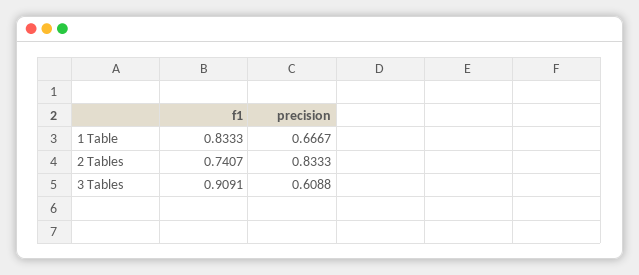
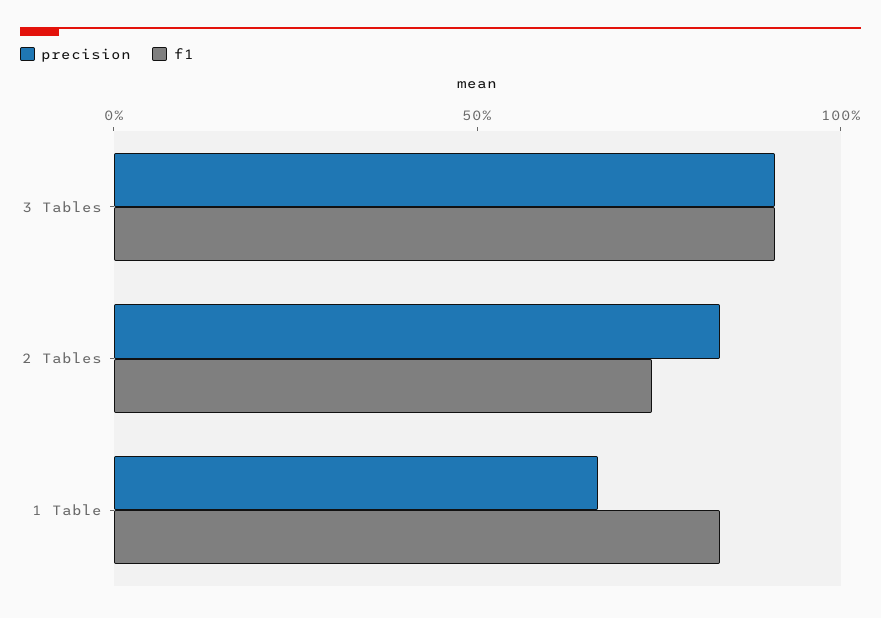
precision, 3 Tables: 0.6088 -> 0.9

